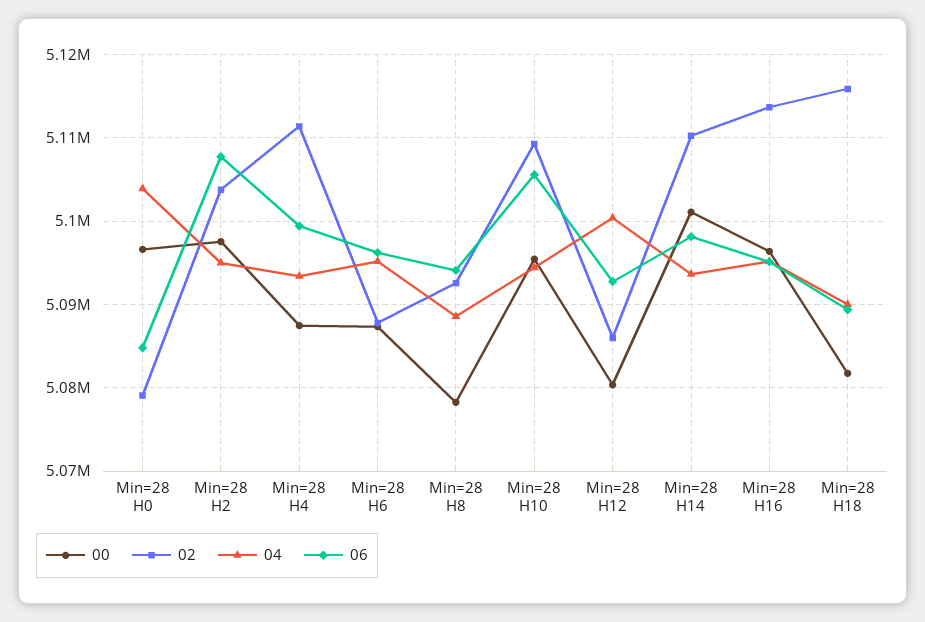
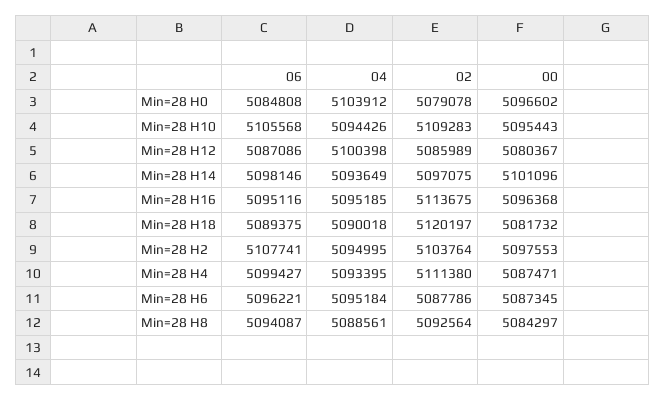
00, Min=28 H8: 5078000 -> 5084297
06, Min=28 H12: 5093000 -> 5087086
02, Min=28 H14: 5110000 -> 5097075
02, Min=28 H18: 5116000 -> 5120197

